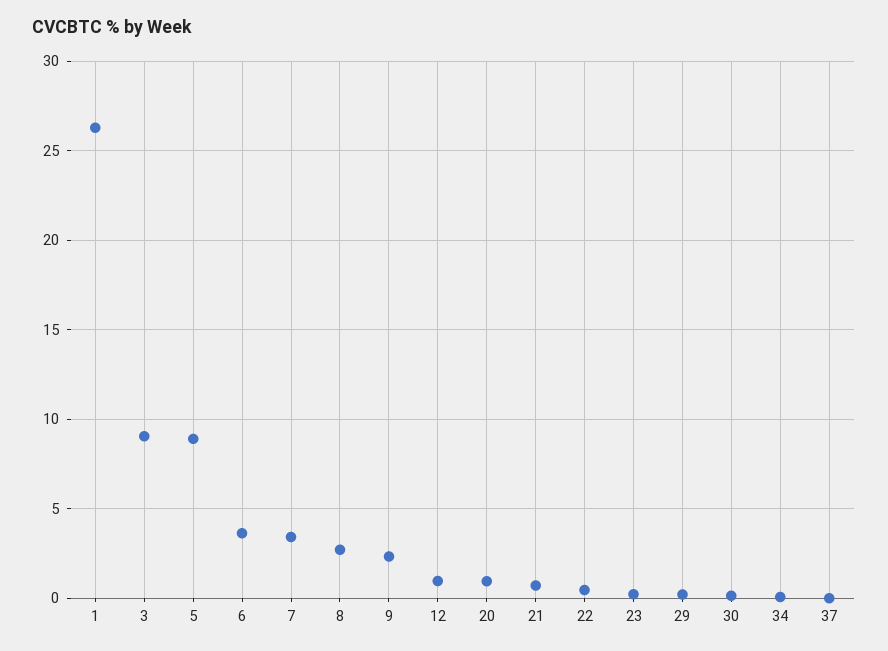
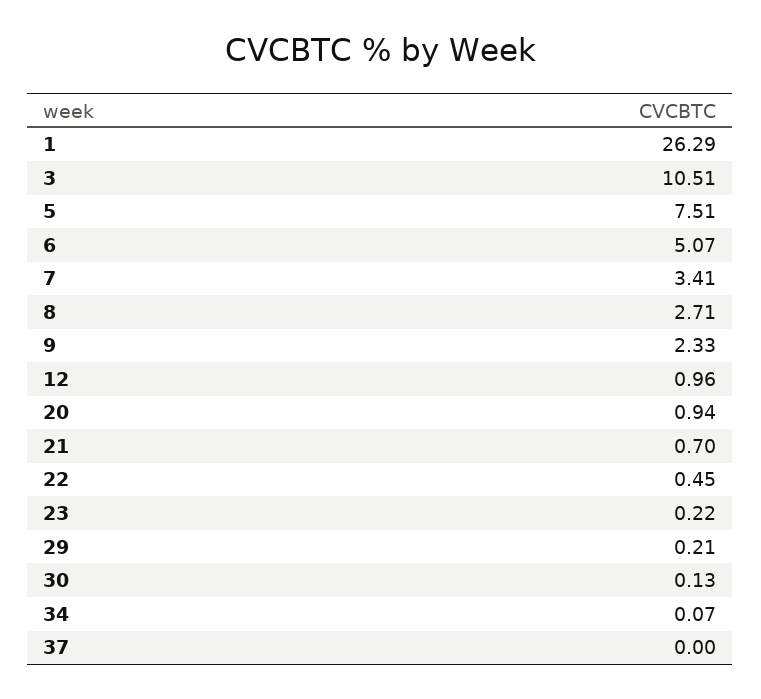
3: 9 -> 10.51
5: 9 -> 7.51
6: 3.5 -> 5.07

